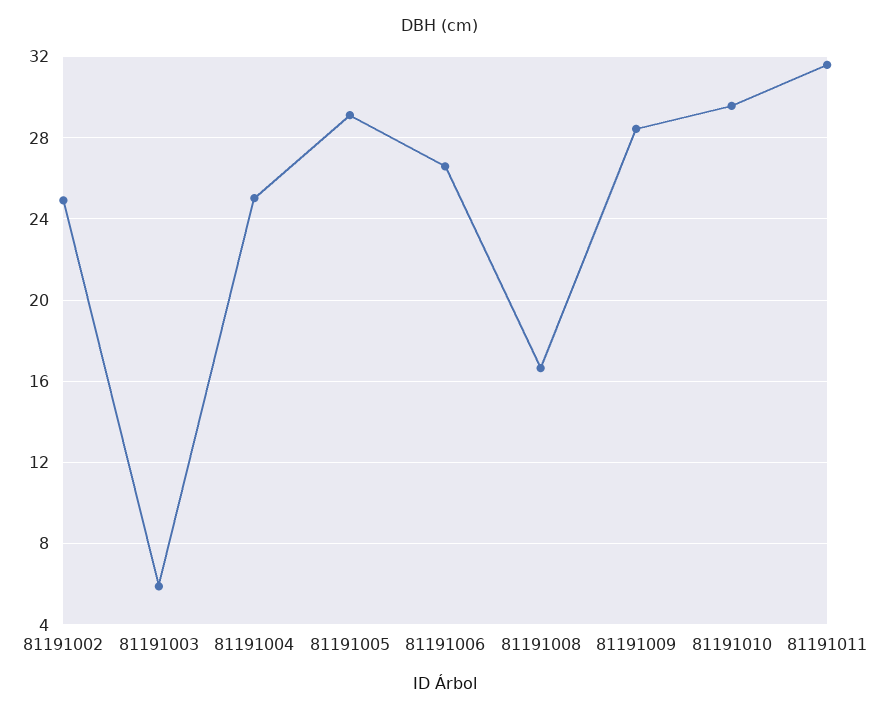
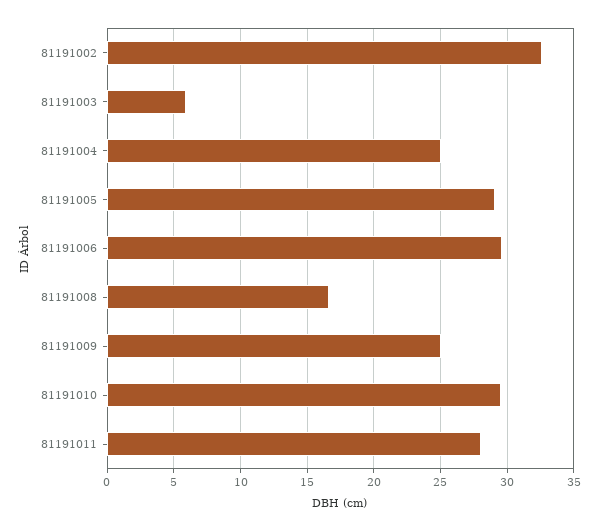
81191002: 25 -> 32.5
81191006: 26.5 -> 29.5
81191009: 28.5 -> 25
81191011: 31.5 -> 28

